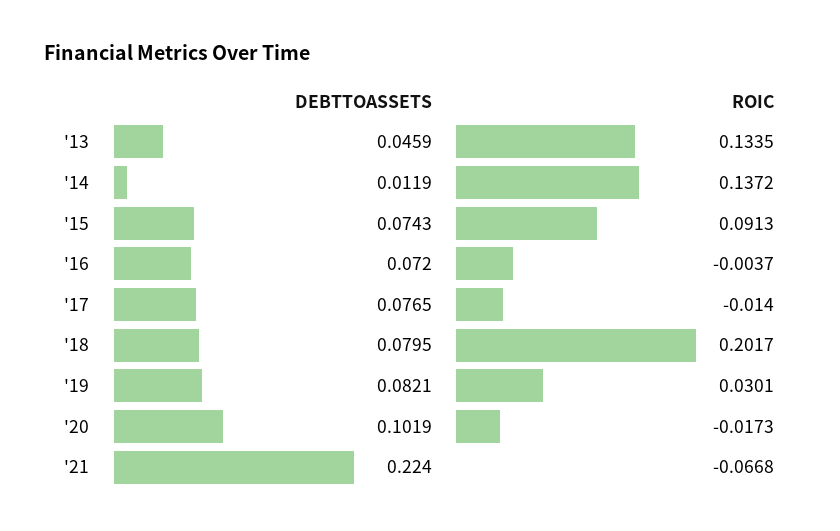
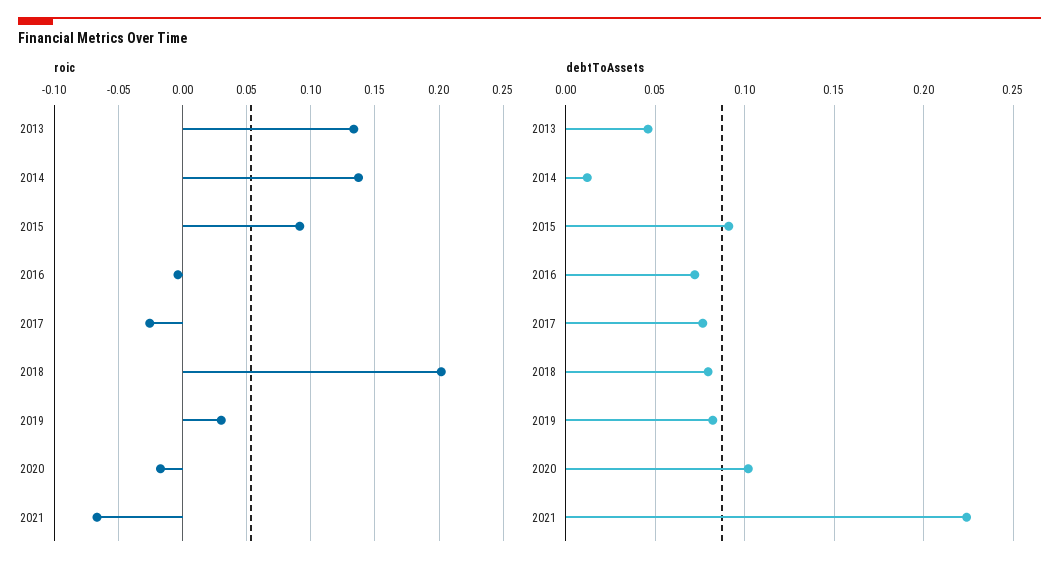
DEBTTOASSETS, '15: 0.0743 -> 0.09
ROIC, '17: -0.014 -> -0.025

